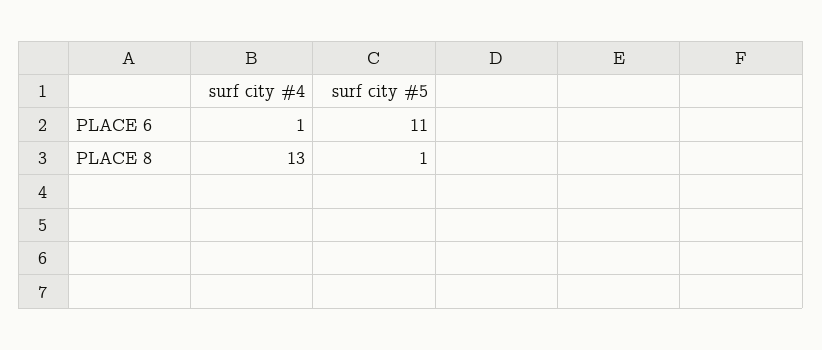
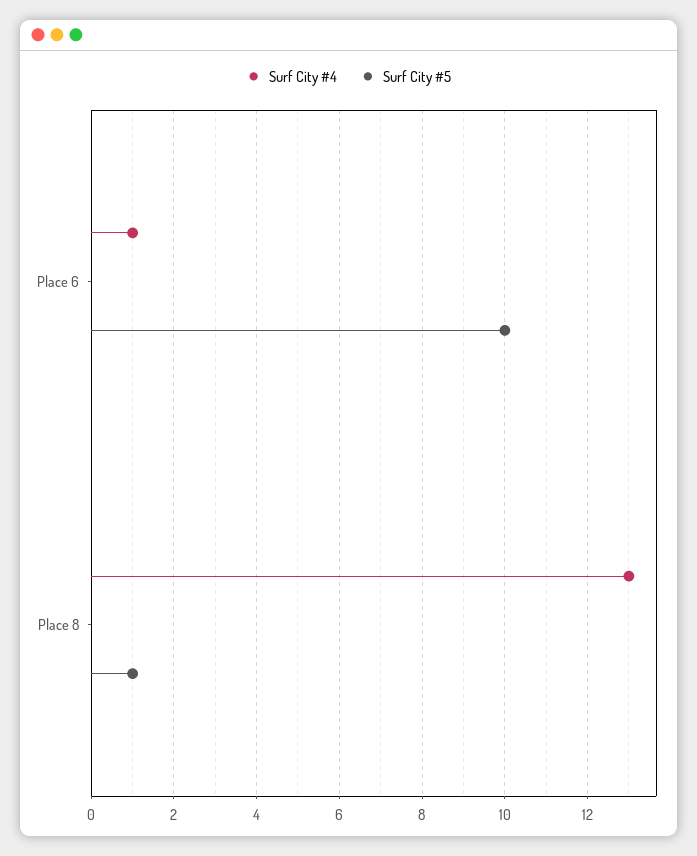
surf city #5, PLACE 6: 11 -> 10

